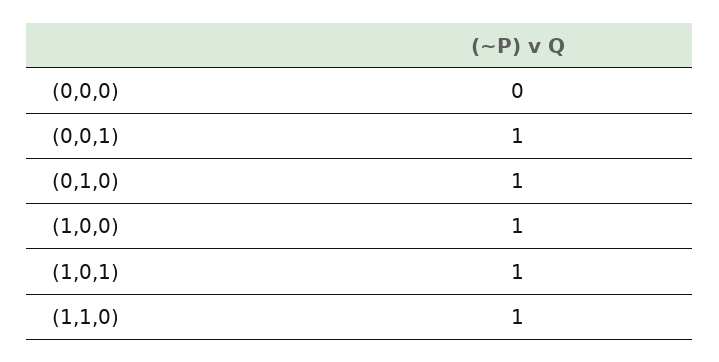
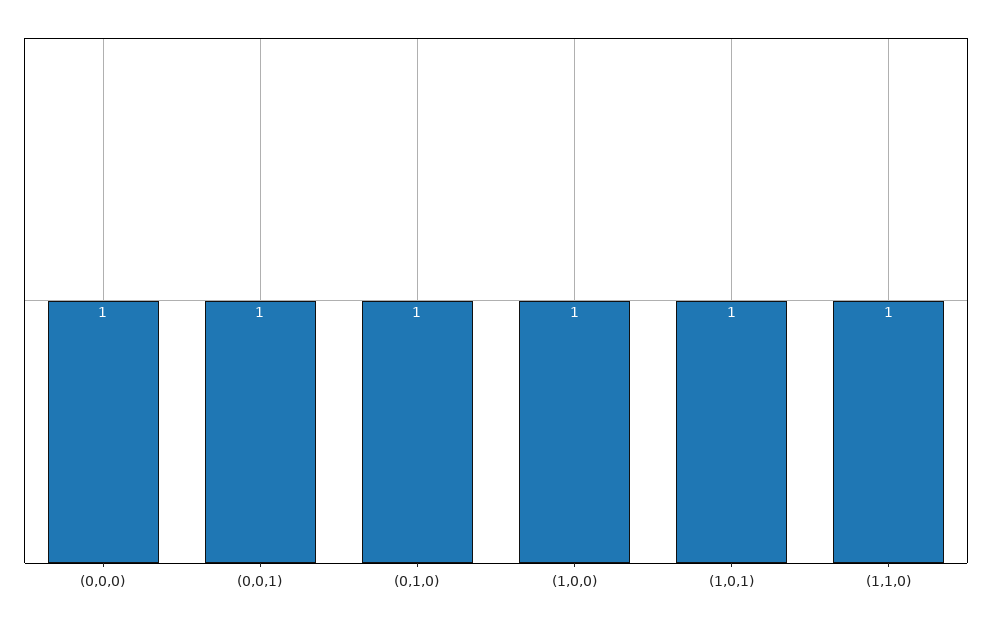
(0,0,0): 0 -> 1

